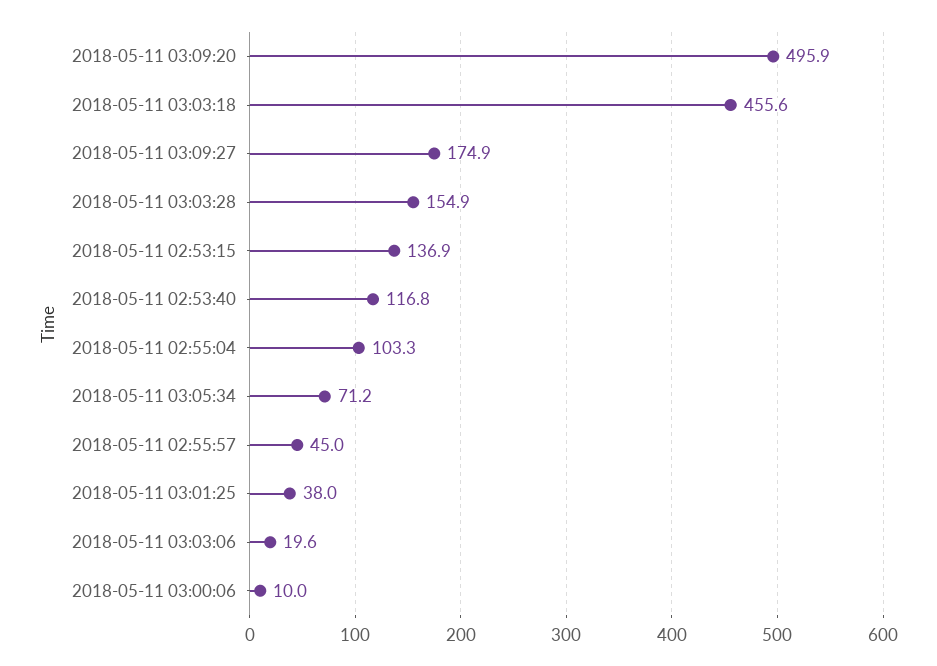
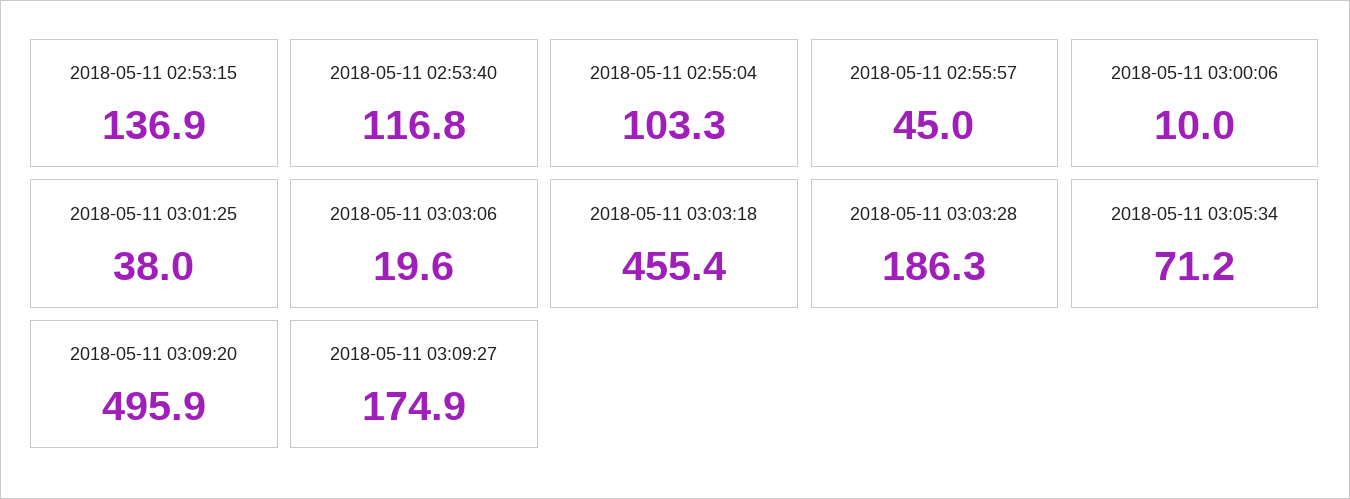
2018-05-11 03:03:18: 455.6 -> 455.4
2018-05-11 03:03:28: 154.9 -> 186.3

